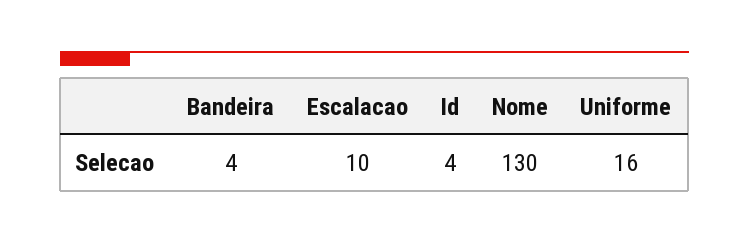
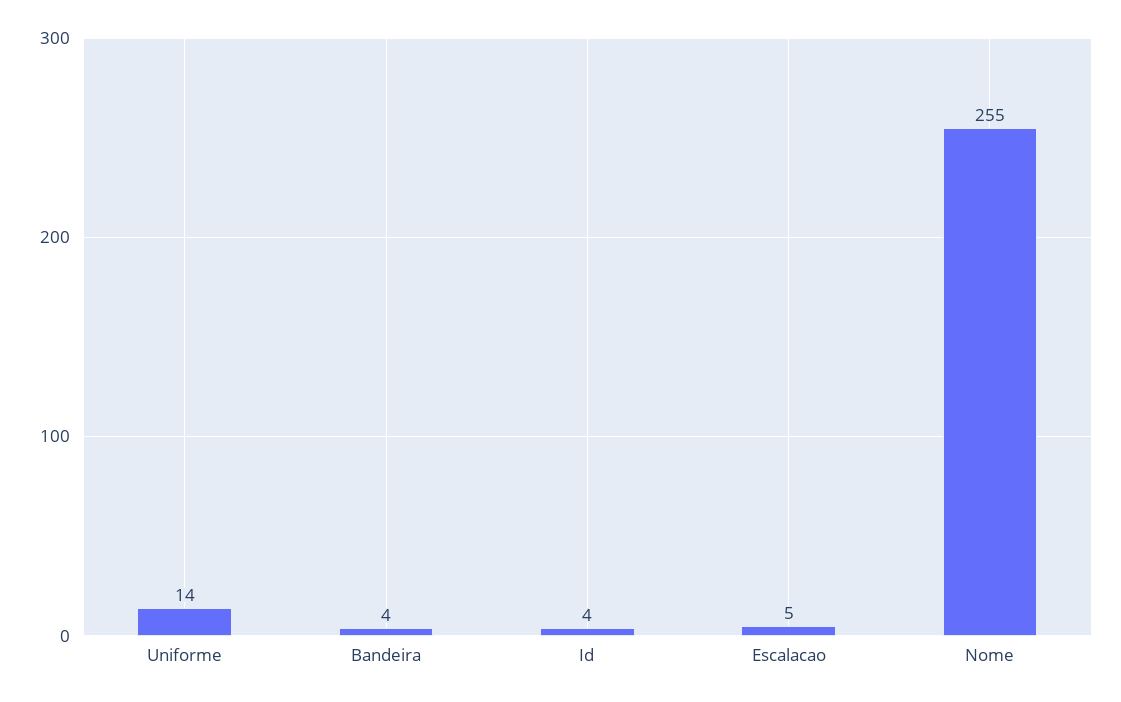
Escalacao: 10 -> 5
Nome: 130 -> 255
Uniforme: 16 -> 14

